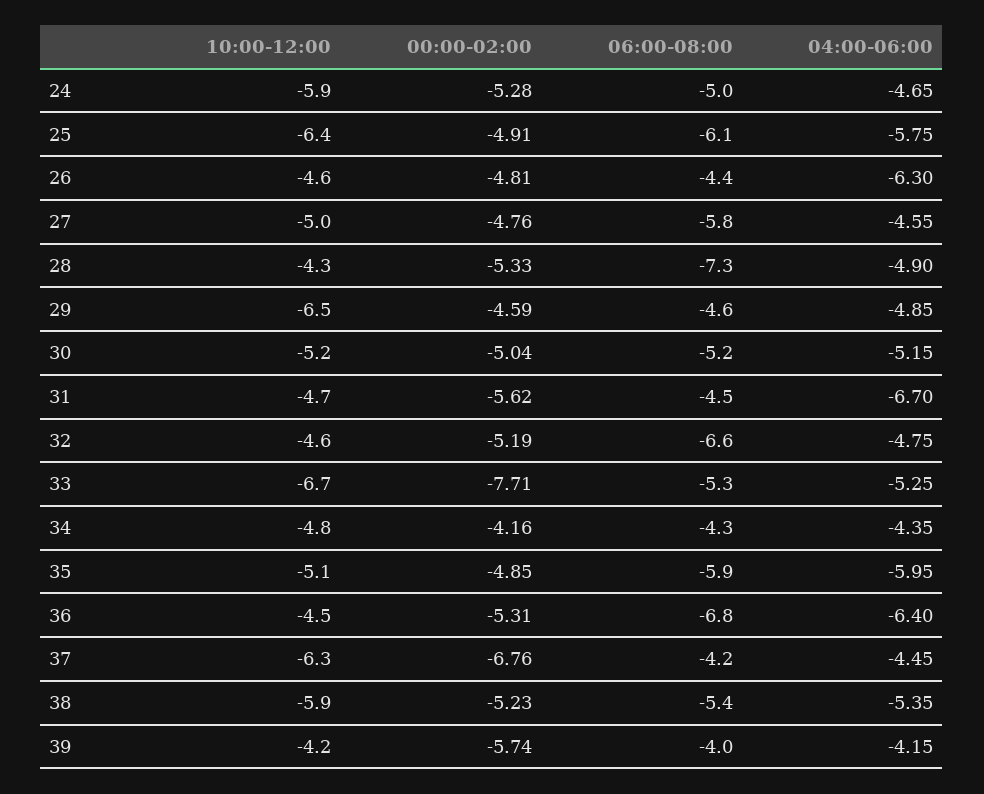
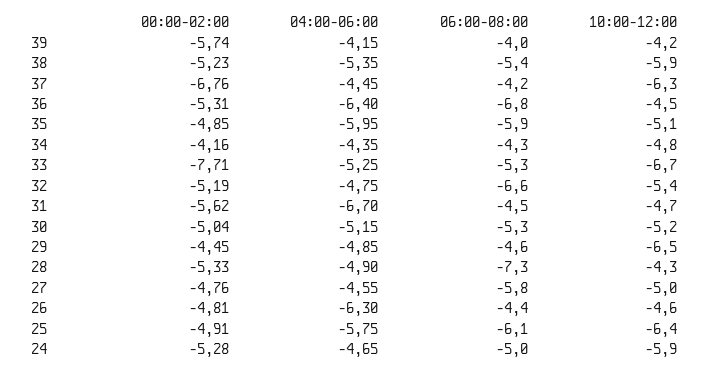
00:00-02:00, 29: -4.59 -> -4.45
06:00-08:00, 30: -5.2 -> -5.3
10:00-12:00, 32: -4.6 -> -5.4

